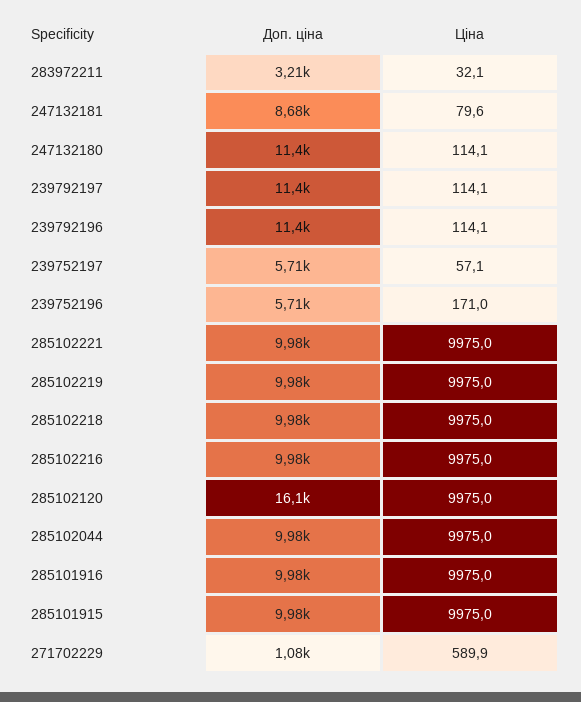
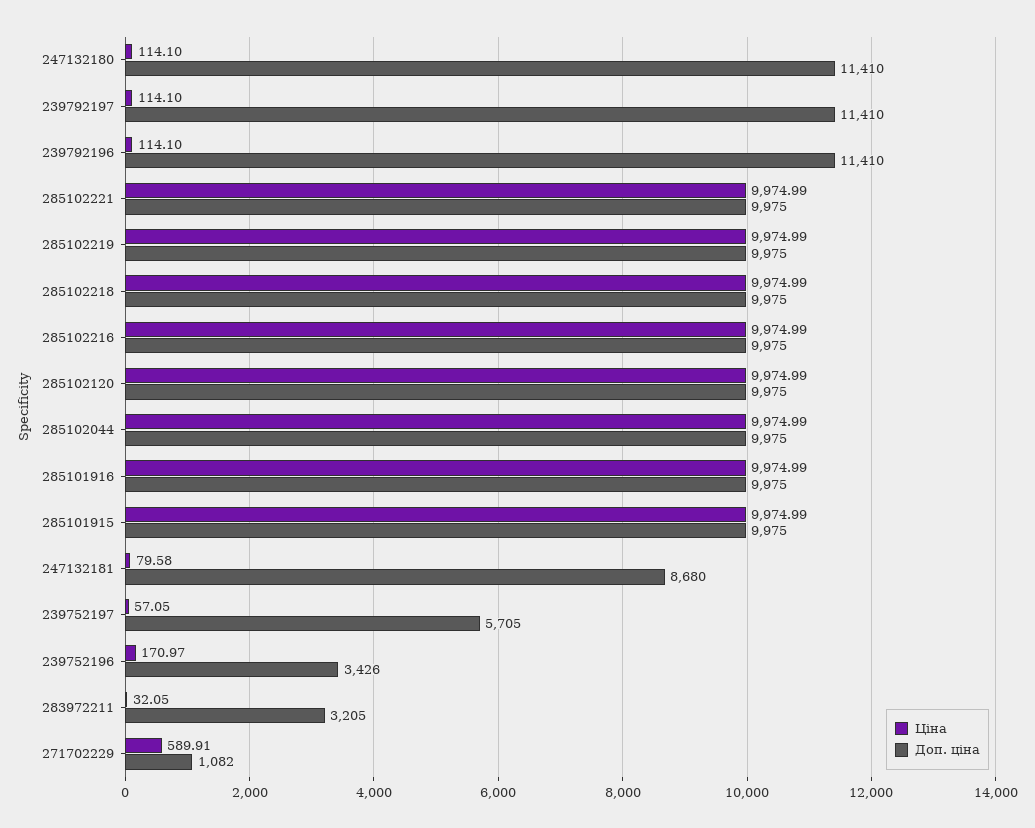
Доп. ціна, 239752196: 5710 -> 3426
Доп. ціна, 285102120: 16100 -> 9975

